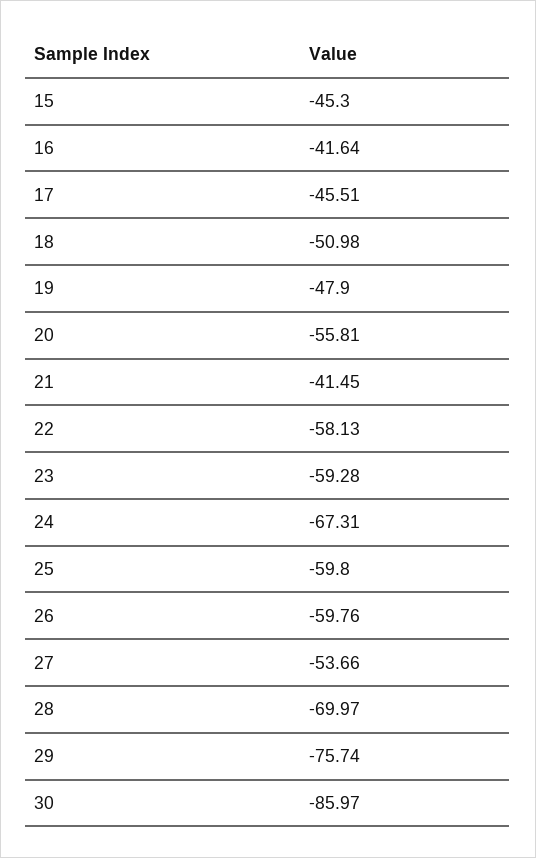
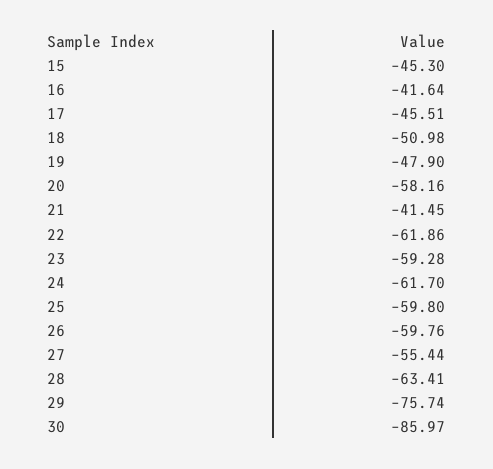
20: -55.81 -> -58.16
22: -58.13 -> -61.86
24: -67.31 -> -61.7
27: -53.66 -> -55.44
28: -69.97 -> -63.41

